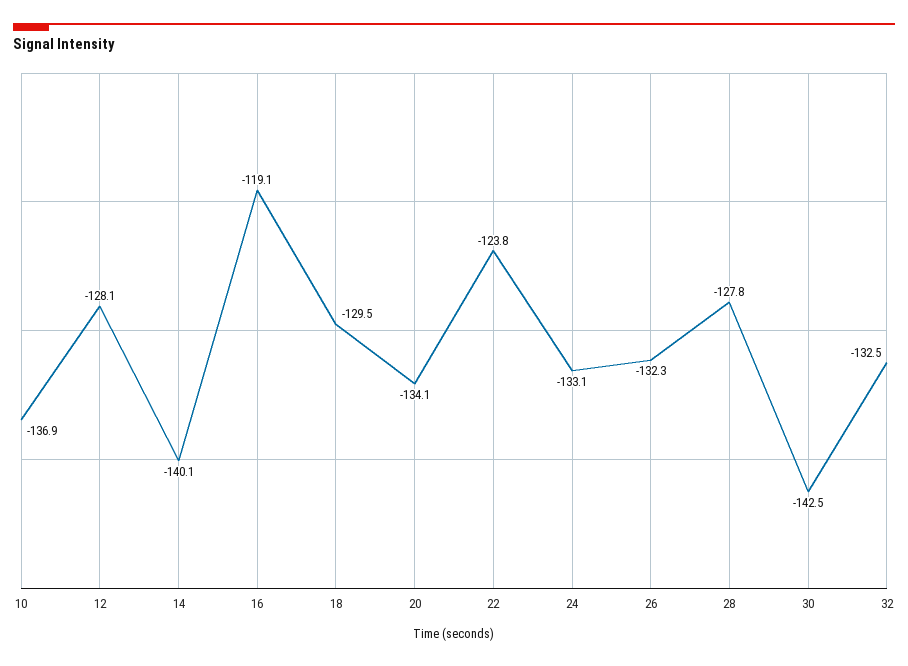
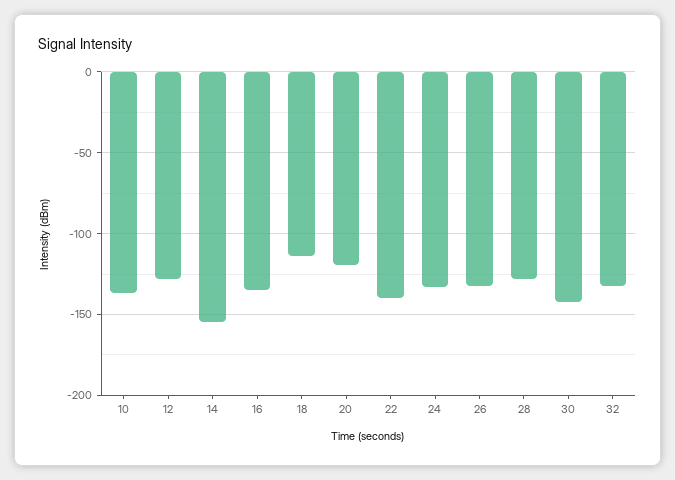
14: -140.1 -> -155
16: -119.1 -> -135
18: -129.5 -> -115
20: -134.1 -> -120
22: -123.8 -> -140

